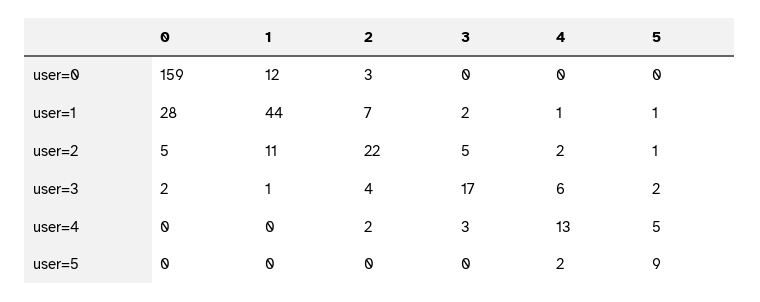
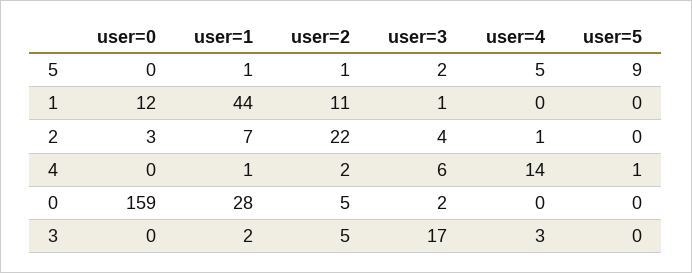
2, user=4: 2 -> 1
4, user=4: 13 -> 14
4, user=5: 2 -> 1

